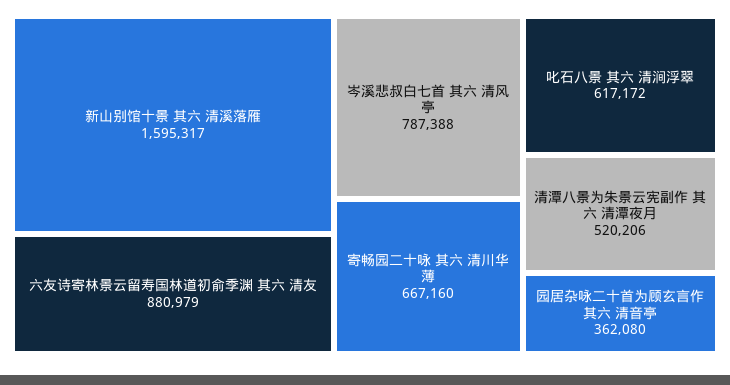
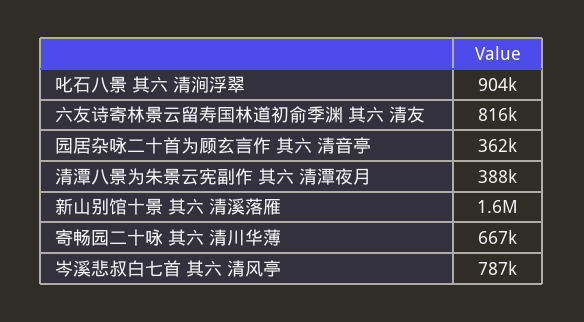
六友诗寄林景云留寿国林道初俞季渊 其六 清友: 880979 -> 816000
叱石八景 其六 清涧浮翠: 617172 -> 904000
清潭八景为朱景云宪副作 其六 清潭夜月: 520206 -> 388000

